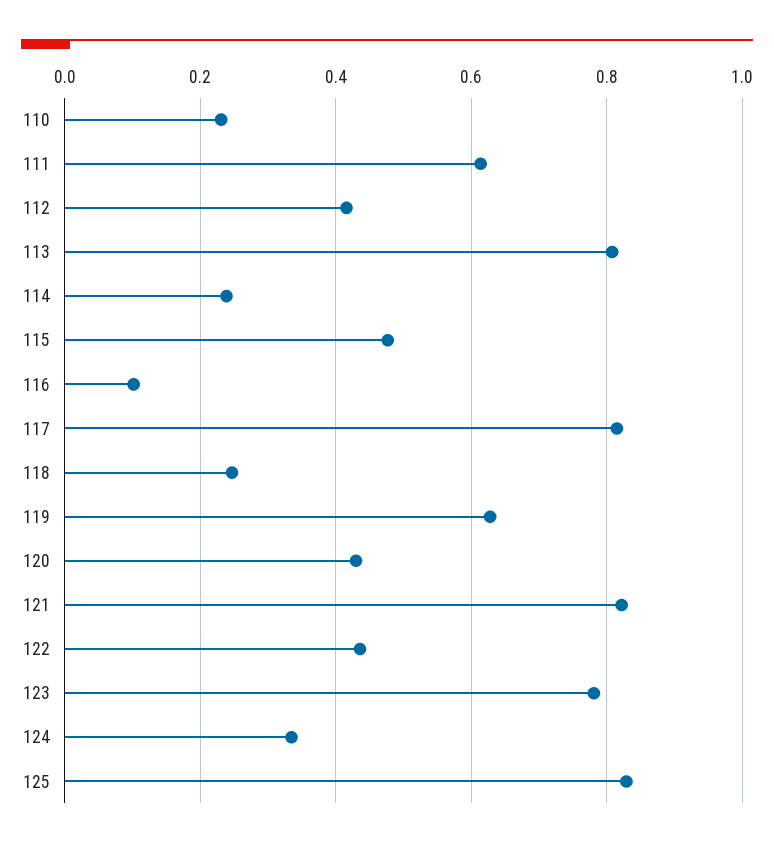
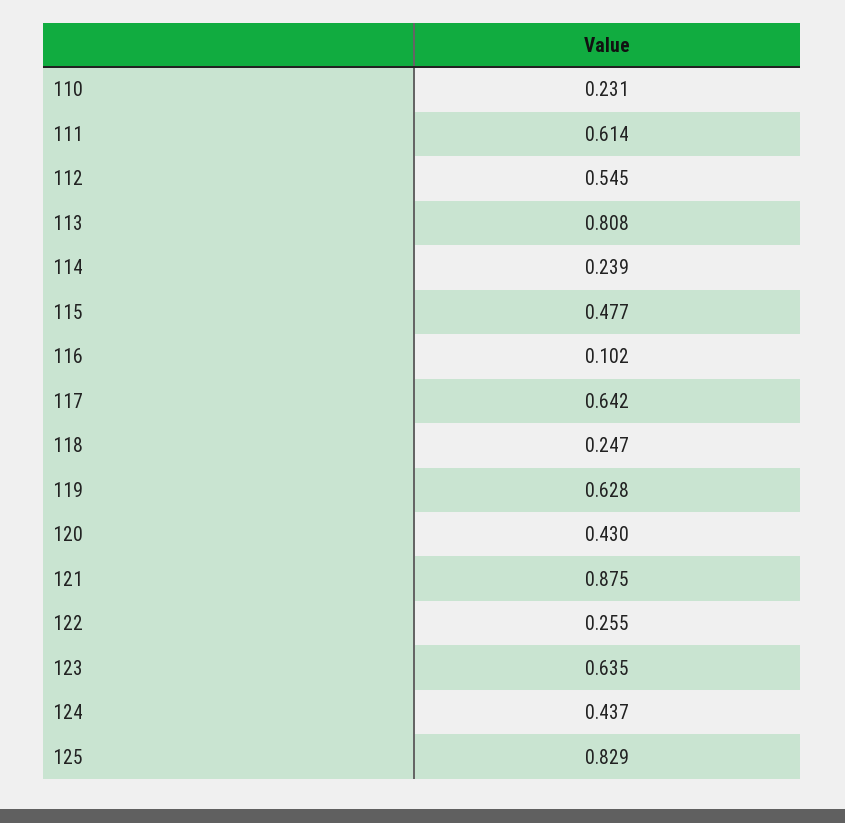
112: 0.42 -> 0.545
117: 0.82 -> 0.642
121: 0.82 -> 0.875
122: 0.44 -> 0.255
123: 0.78 -> 0.635
124: 0.34 -> 0.437

